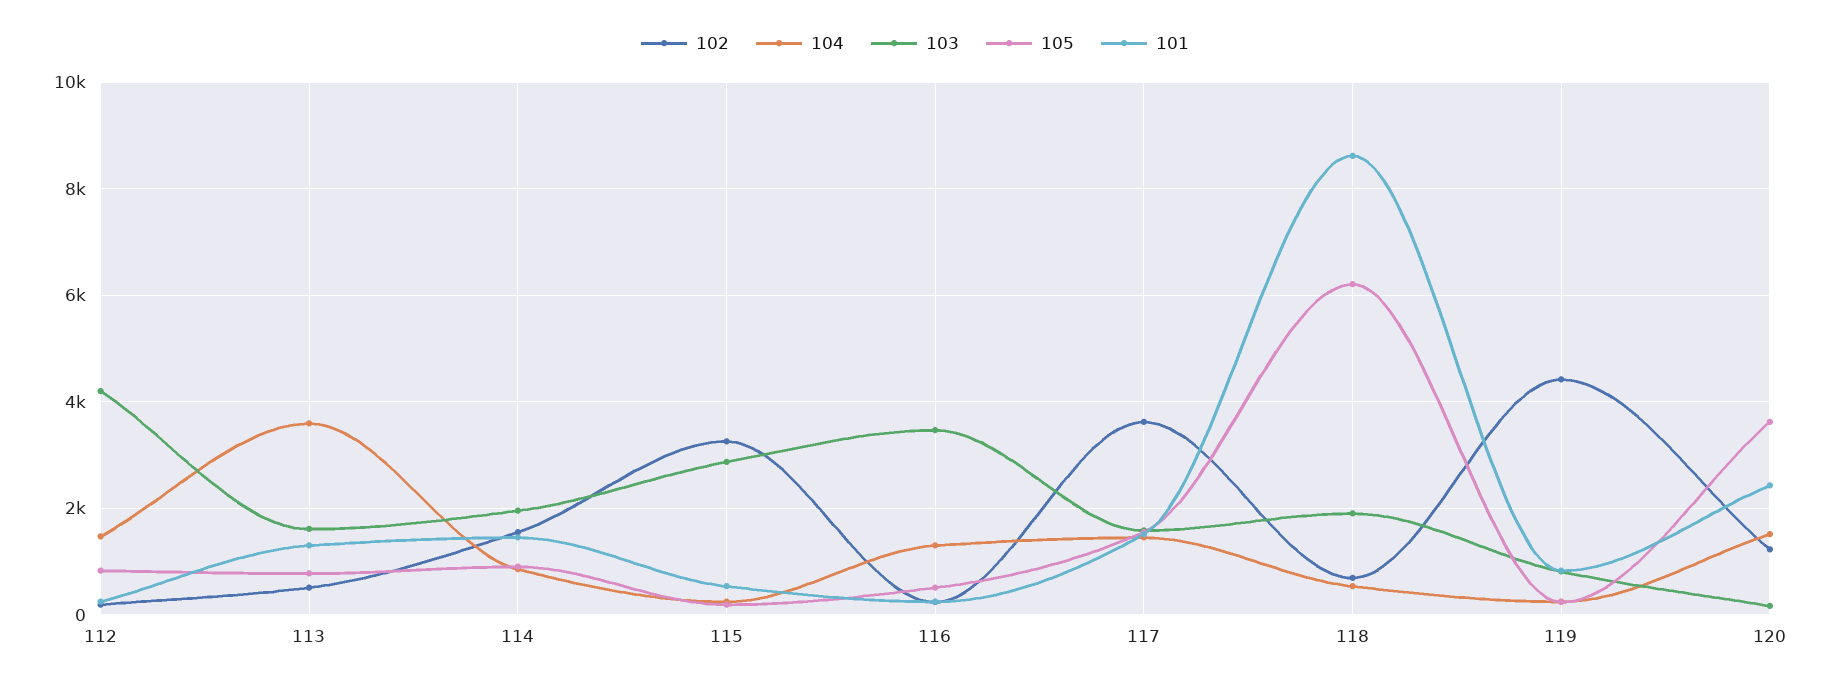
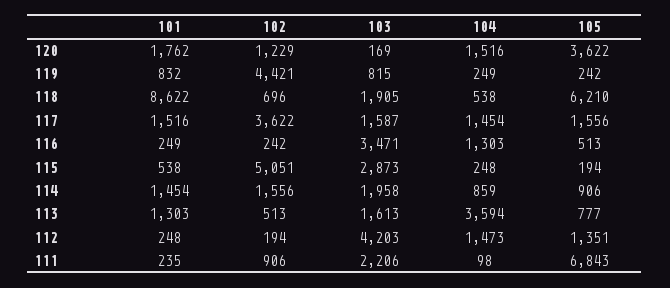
105, 112: 800 -> 1351
102, 115: 3200 -> 5051
101, 120: 2400 -> 1762
101, 111: none -> 235
102, 111: none -> 906
103, 111: none -> 2206
104, 111: none -> 98
105, 111: none -> 6843

